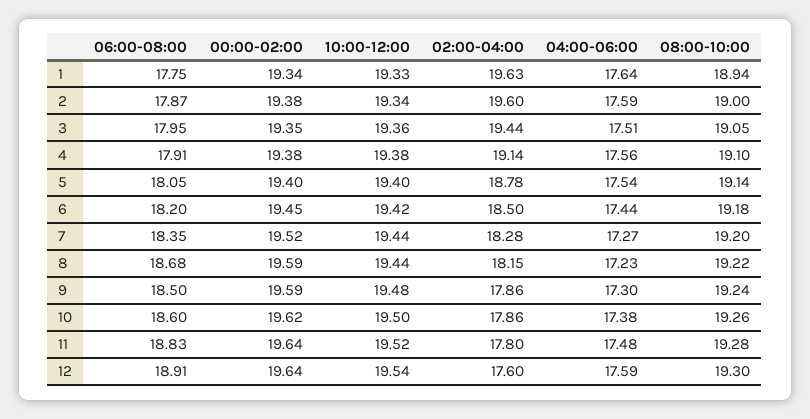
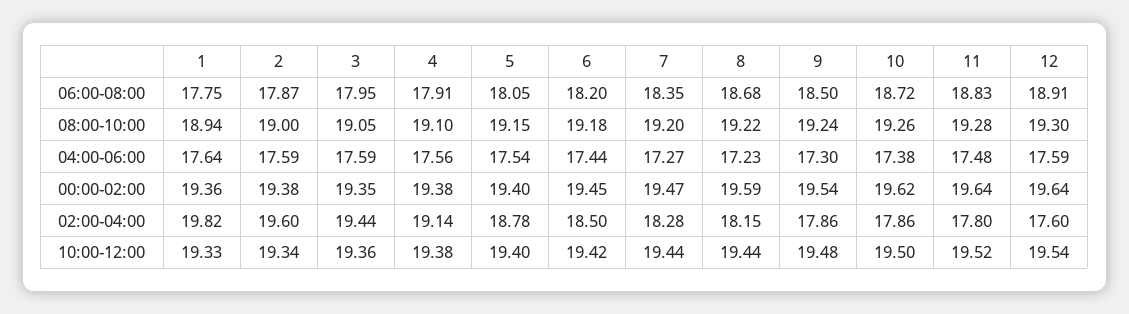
00:00-02:00, 1: 19.34 -> 19.36
02:00-04:00, 1: 19.63 -> 19.82
04:00-06:00, 3: 17.51 -> 17.59
08:00-10:00, 5: 19.14 -> 19.15
00:00-02:00, 7: 19.52 -> 19.47
00:00-02:00, 9: 19.59 -> 19.54
06:00-08:00, 10: 18.6 -> 18.72

